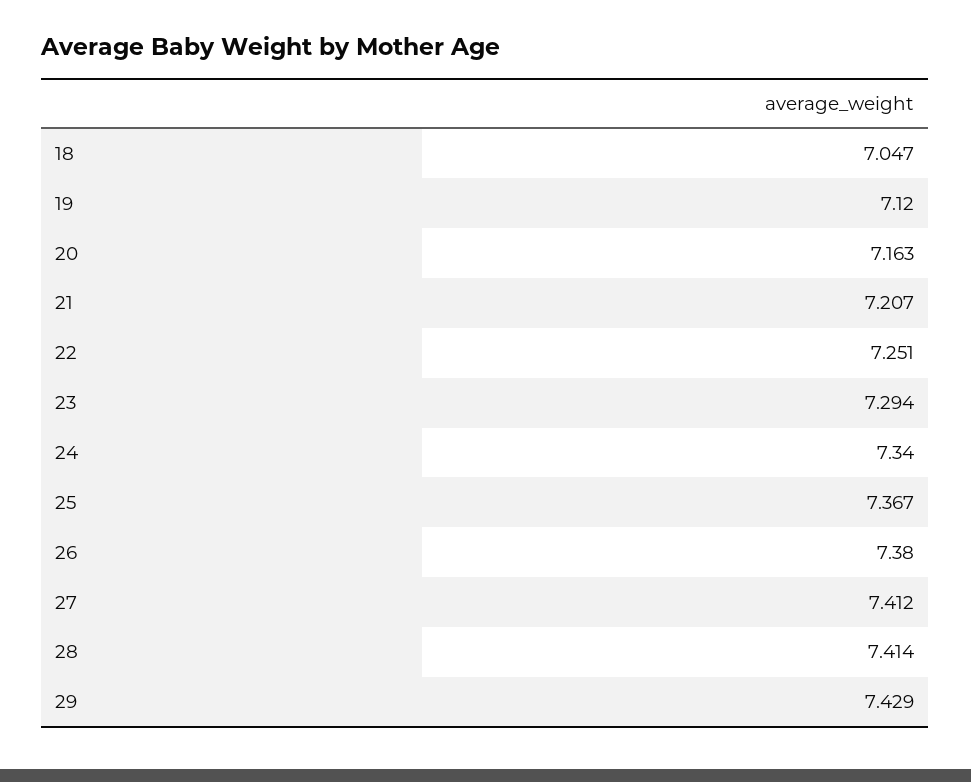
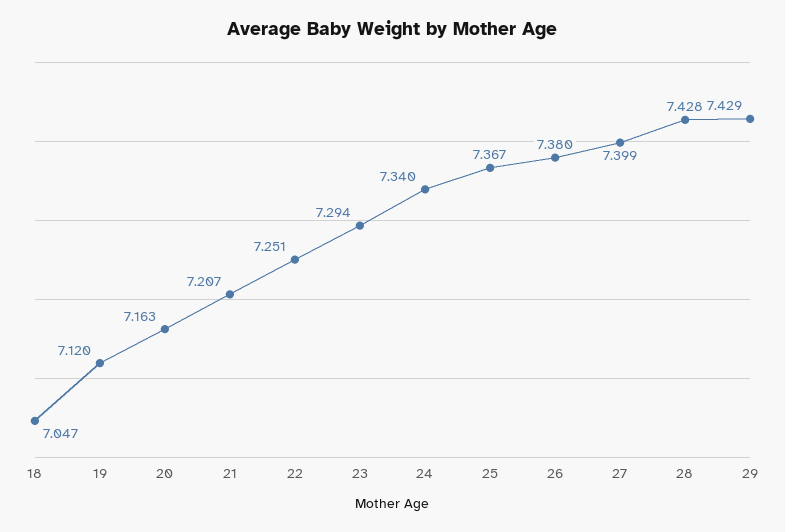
27: 7.412 -> 7.399
28: 7.414 -> 7.428

